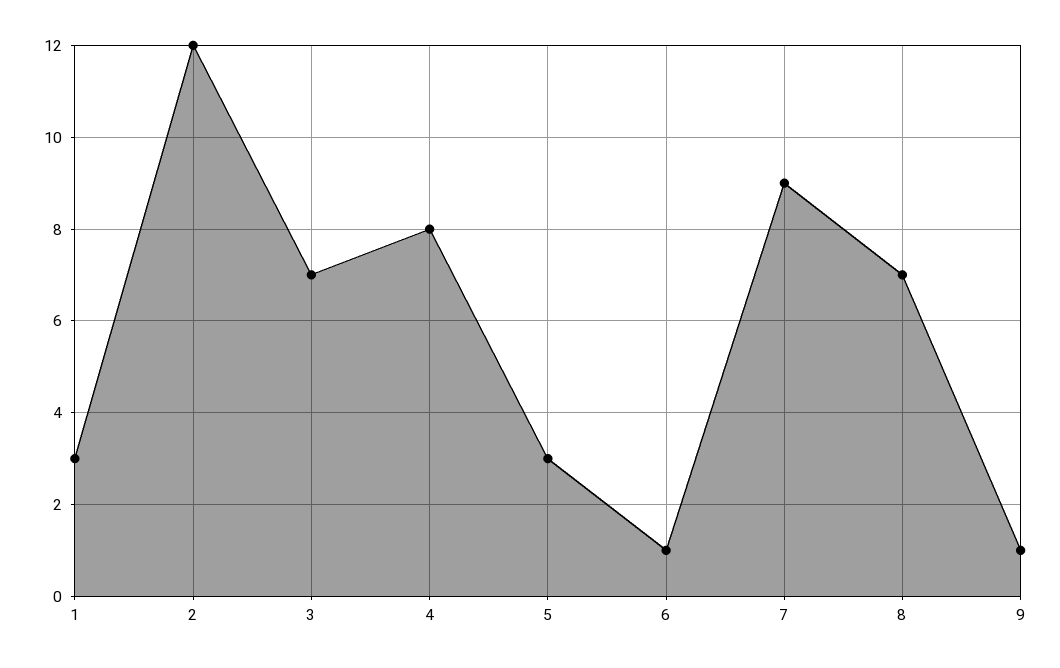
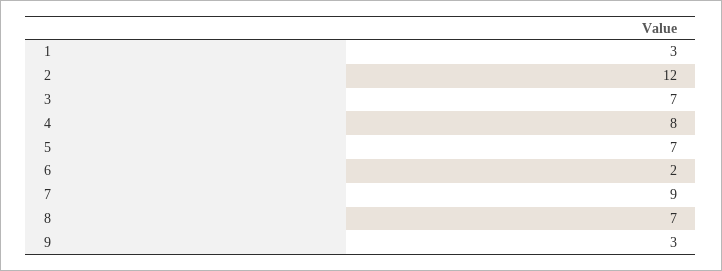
5: 3 -> 7
6: 1 -> 2
9: 1 -> 3

